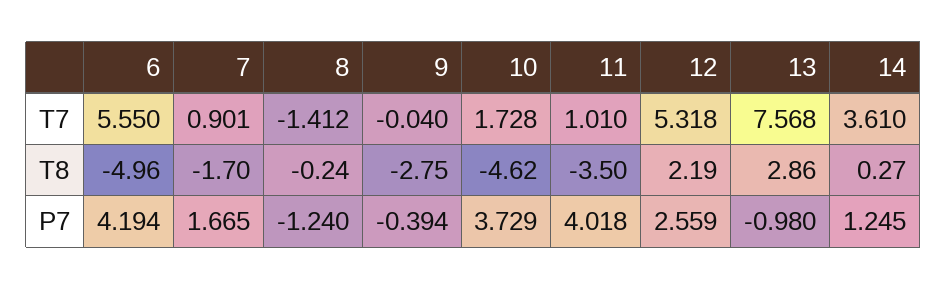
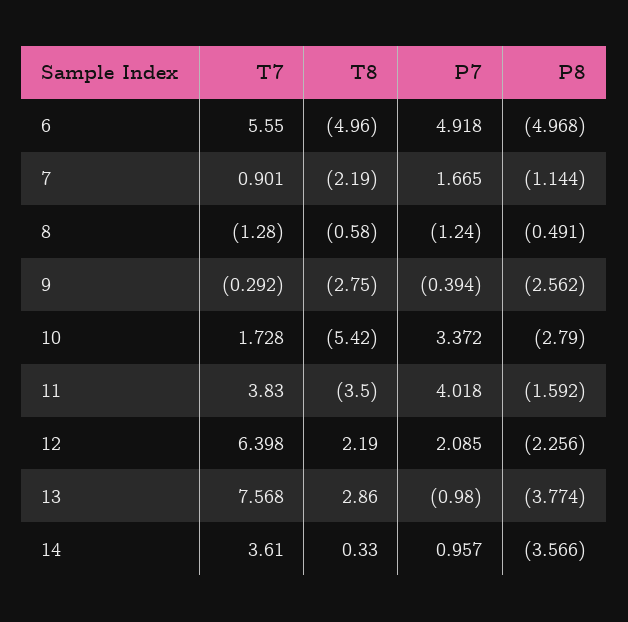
8, T7: -1.412 -> -1.28
9, T7: -0.04 -> -0.292
11, T7: 1.01 -> 3.83
12, T7: 5.318 -> 6.398
7, T8: -1.7 -> -2.19
8, T8: -0.24 -> -0.58
10, T8: -4.62 -> -5.42
14, T8: 0.27 -> 0.33
6, P7: 4.194 -> 4.918
10, P7: 3.729 -> 3.372
12, P7: 2.559 -> 2.085
14, P7: 1.245 -> 0.957
6, P8: none -> -4.968
7, P8: none -> -1.144
8, P8: none -> -0.491
9, P8: none -> -2.562
10, P8: none -> -2.79
11, P8: none -> -1.592
12, P8: none -> -2.256
13, P8: none -> -3.774
14, P8: none -> -3.566

